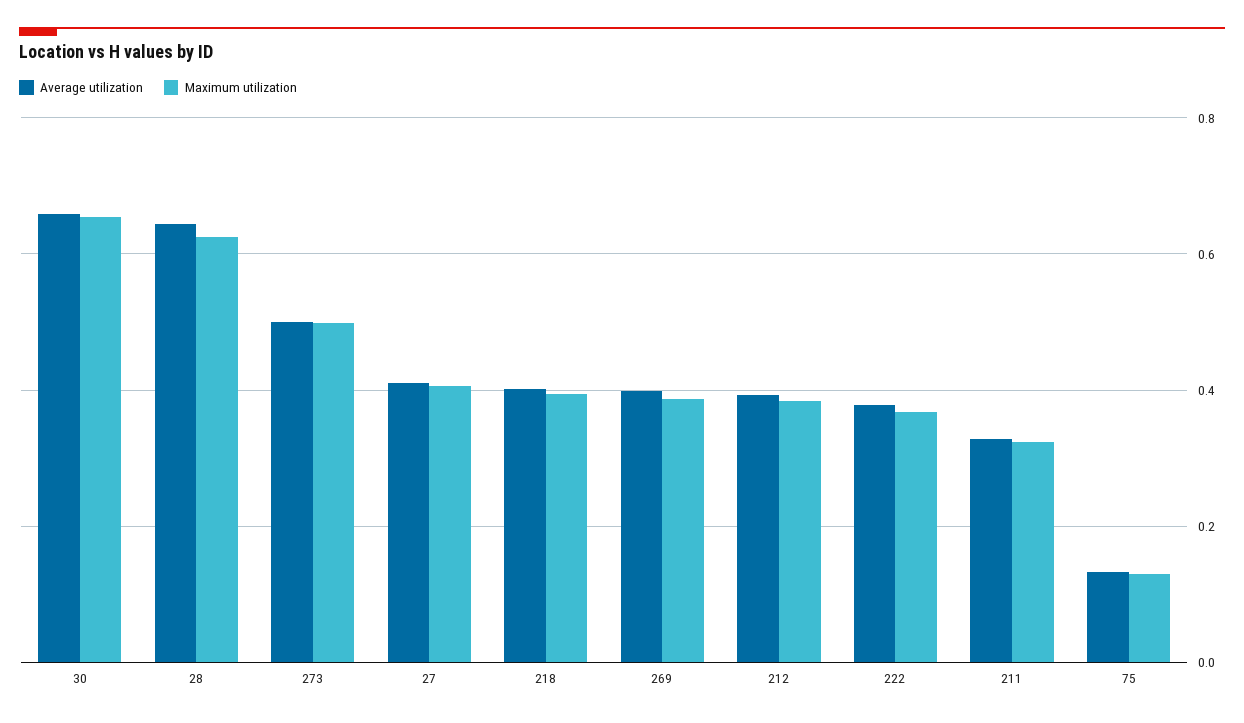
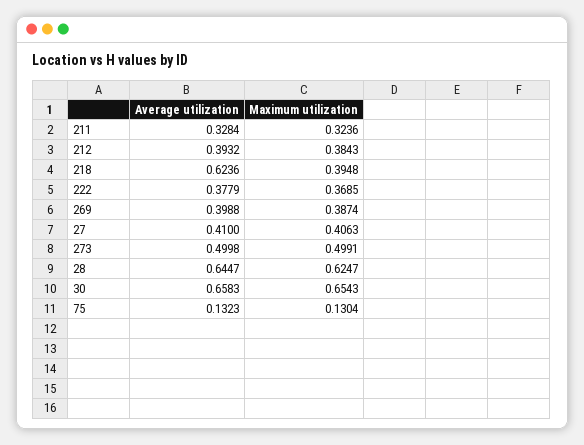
Average utilization, 218: 0.4 -> 0.6236

